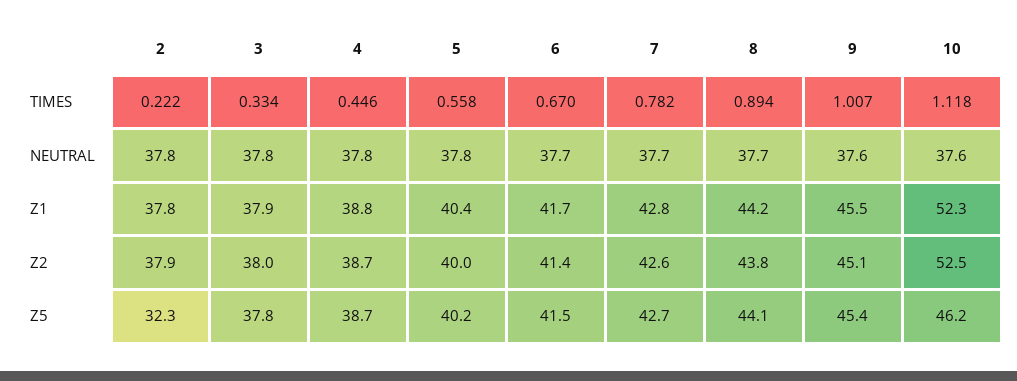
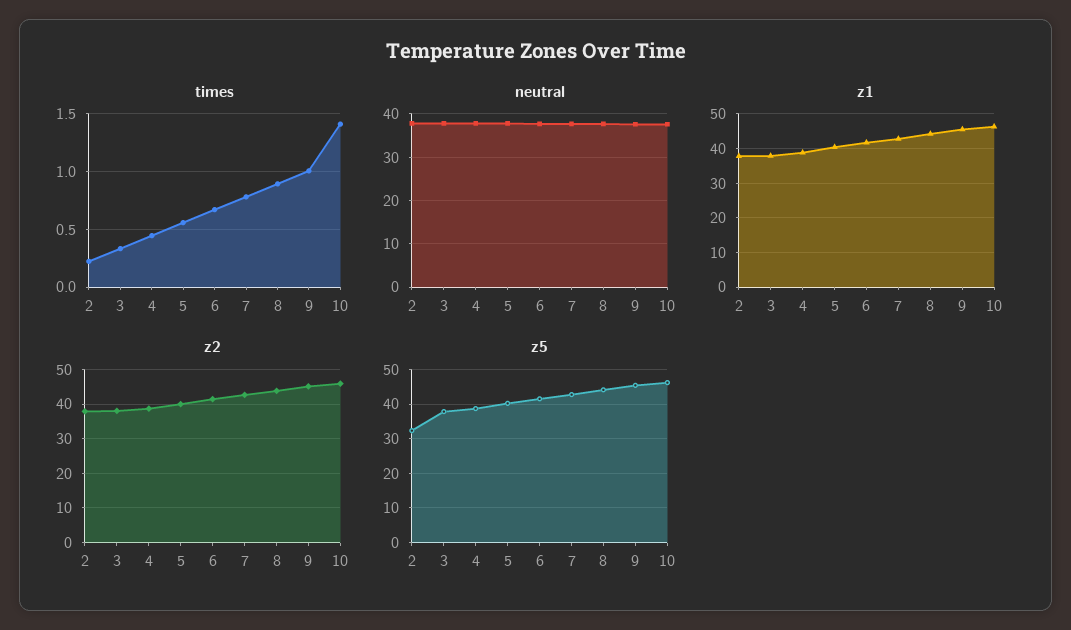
TIMES, 10: 1.118 -> 1.4
Z1, 10: 52.3 -> 46
Z2, 10: 52.5 -> 46

